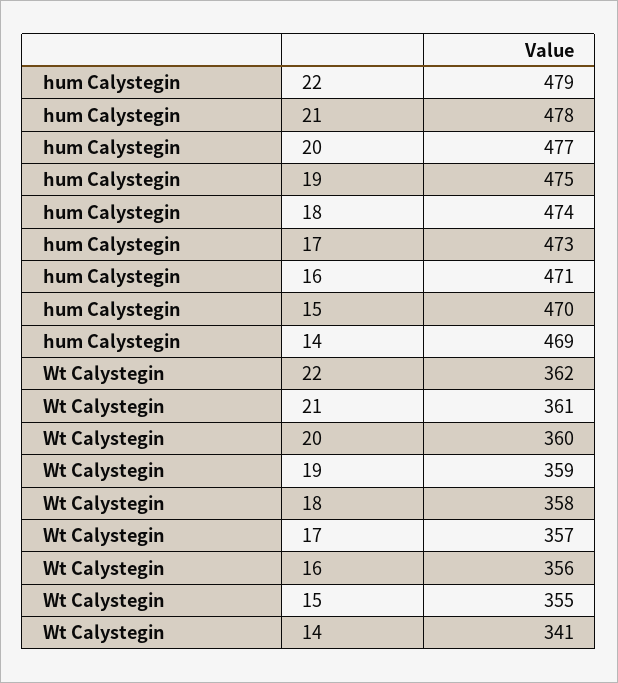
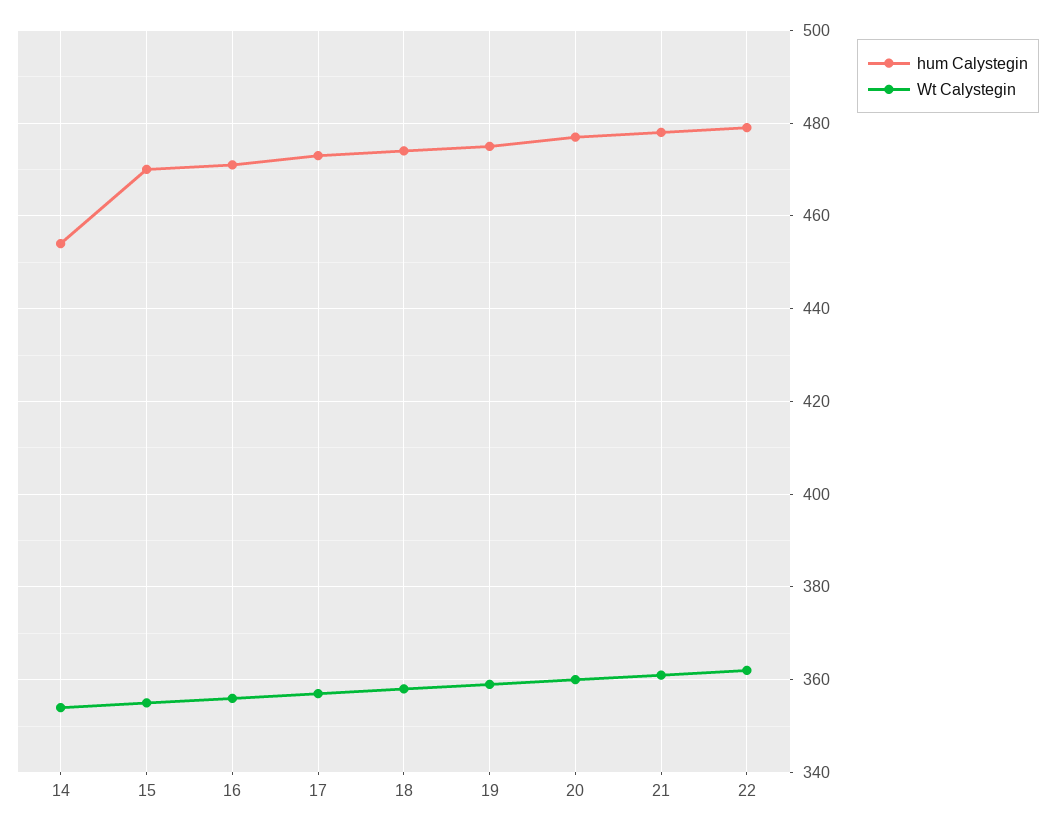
hum Calystegin, 14: 469 -> 455
Wt Calystegin, 14: 341 -> 355

